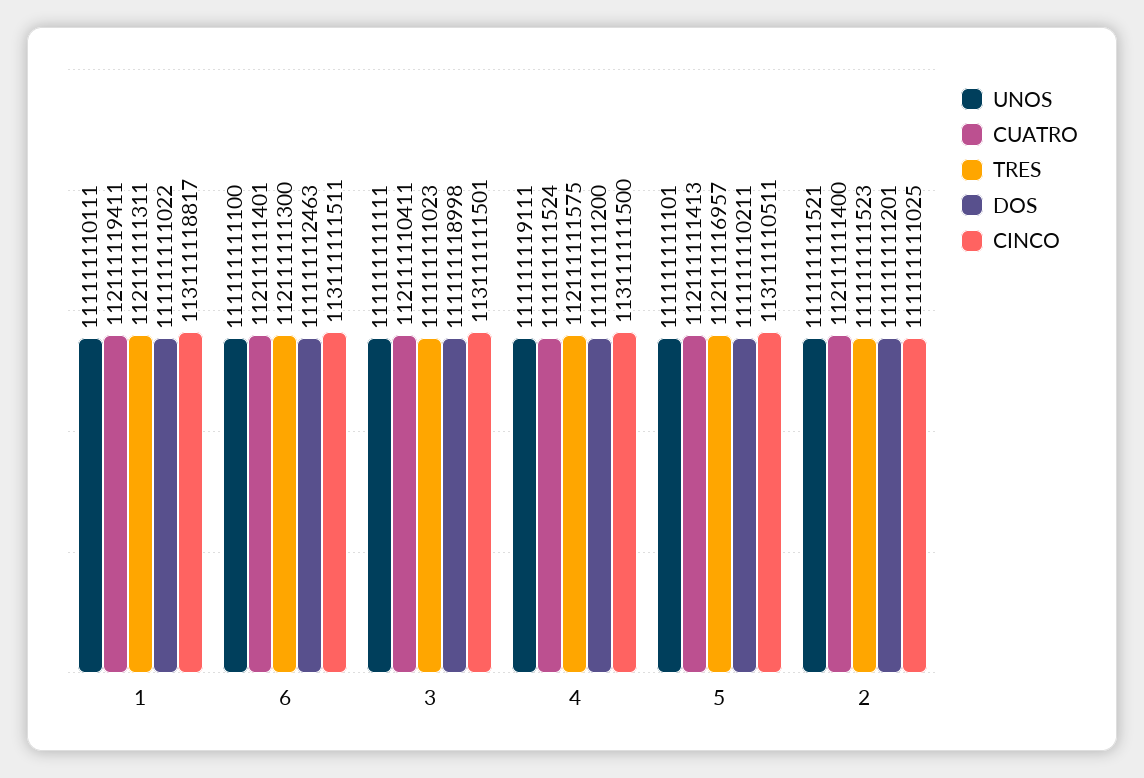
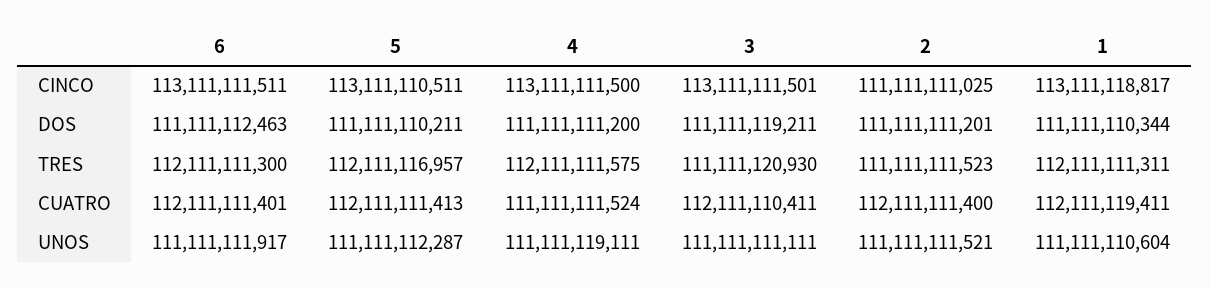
UNOS, 1: 111111110111 -> 111111110604
DOS, 1: 111111111022 -> 111111110344
UNOS, 6: 111111111100 -> 111111111917
TRES, 3: 111111111023 -> 111111120930
DOS, 3: 111111118998 -> 111111119211
UNOS, 5: 111111111101 -> 111111112287

